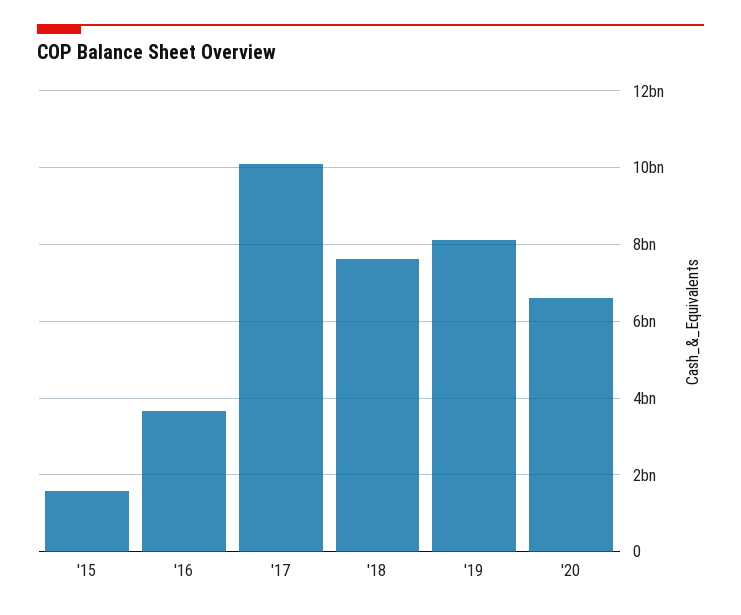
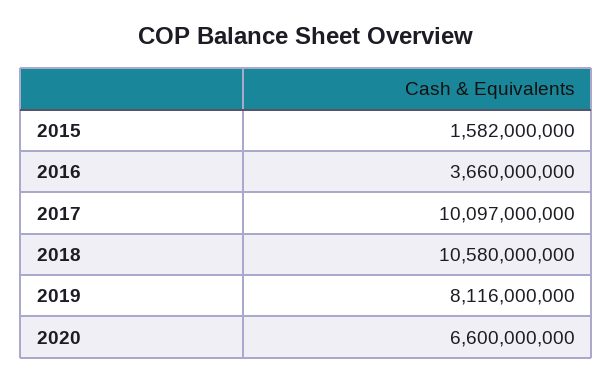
'18: 7600000000 -> 10580000000

